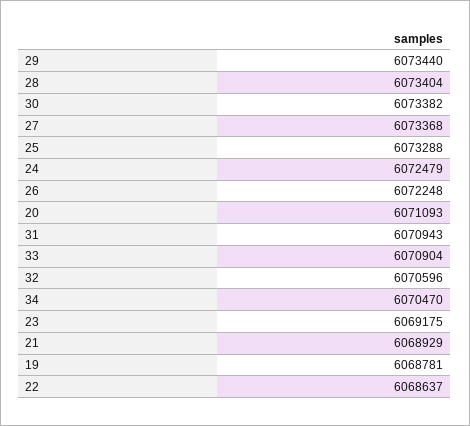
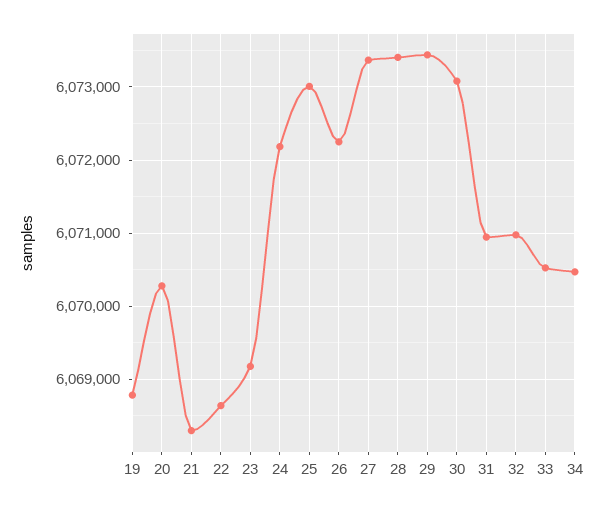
30: 6073382 -> 6073100
25: 6073288 -> 6073000
24: 6072479 -> 6072200
20: 6071093 -> 6070300
33: 6070904 -> 6070500
32: 6070596 -> 6071000
21: 6068929 -> 6068300

